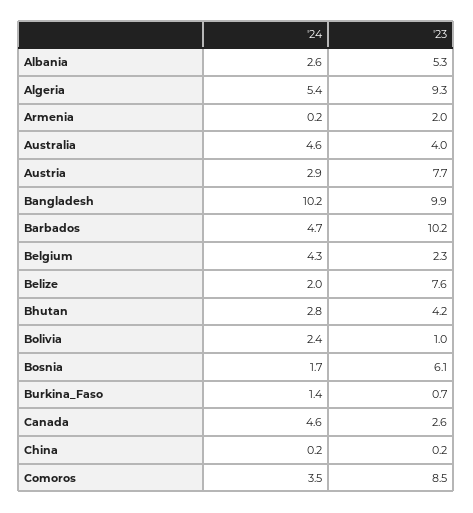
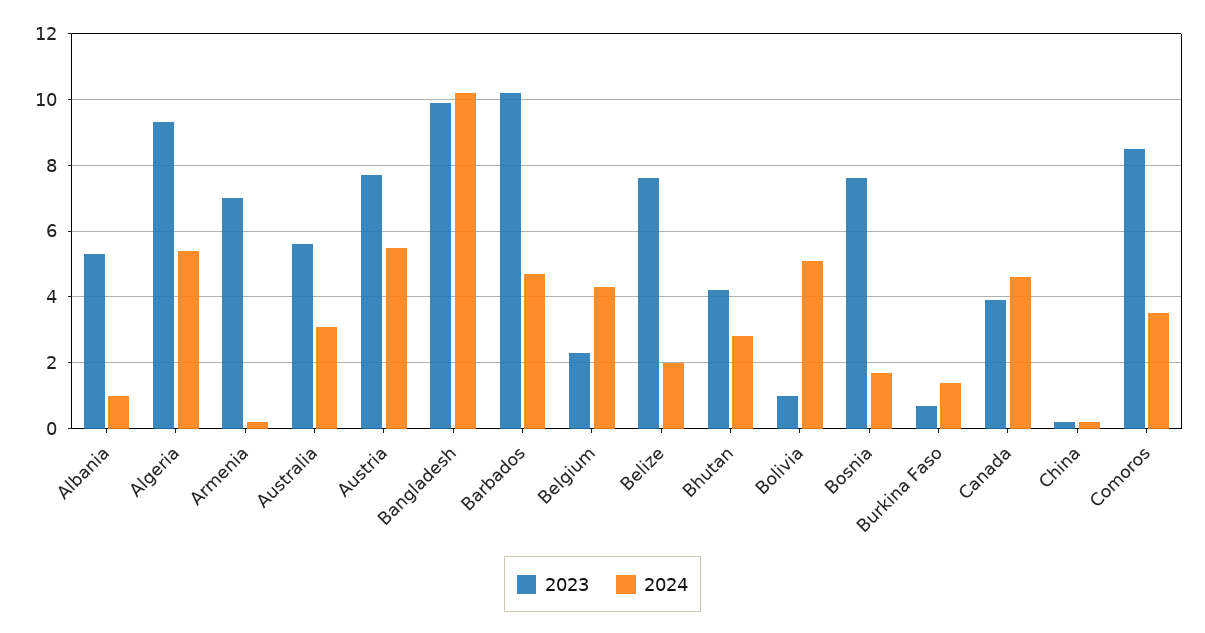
'24, Albania: 2.6 -> 1
'23, Armenia: 2 -> 7
'24, Australia: 4.6 -> 3
'23, Australia: 4 -> 5.5
'24, Austria: 2.9 -> 5.5
'24, Bolivia: 2.4 -> 5
'23, Bosnia: 6.1 -> 7.5
'23, Canada: 2.6 -> 4

